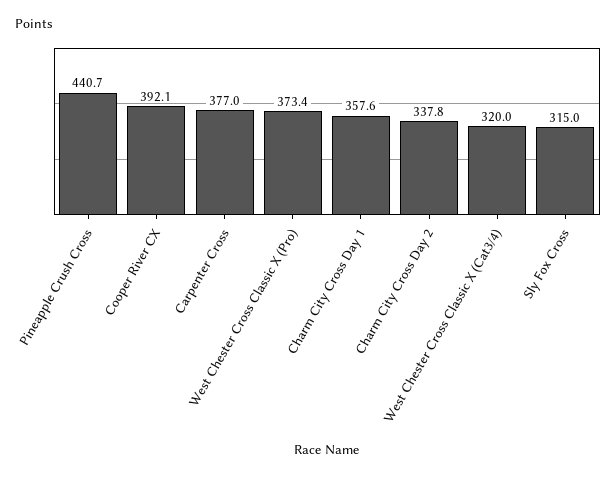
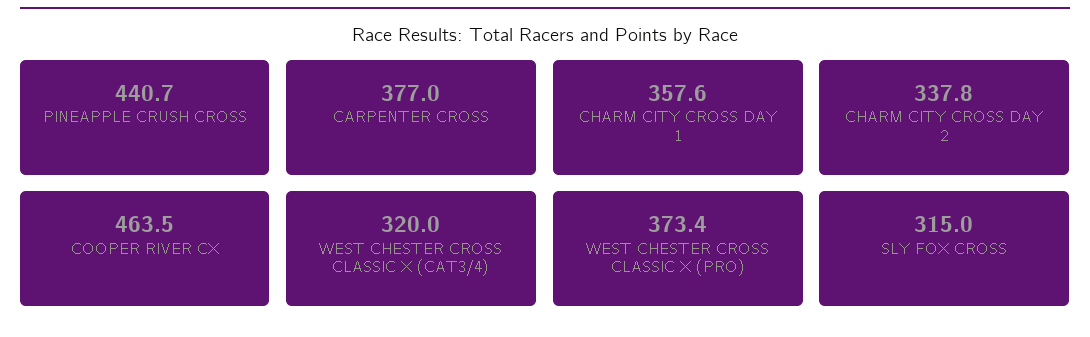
Cooper River CX: 392.1 -> 463.5

